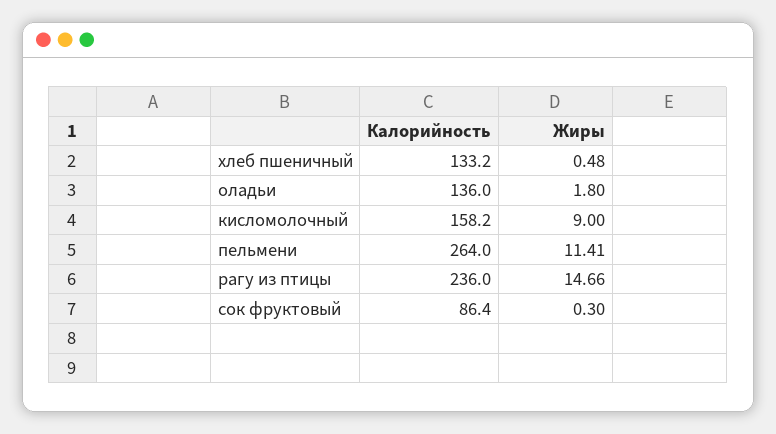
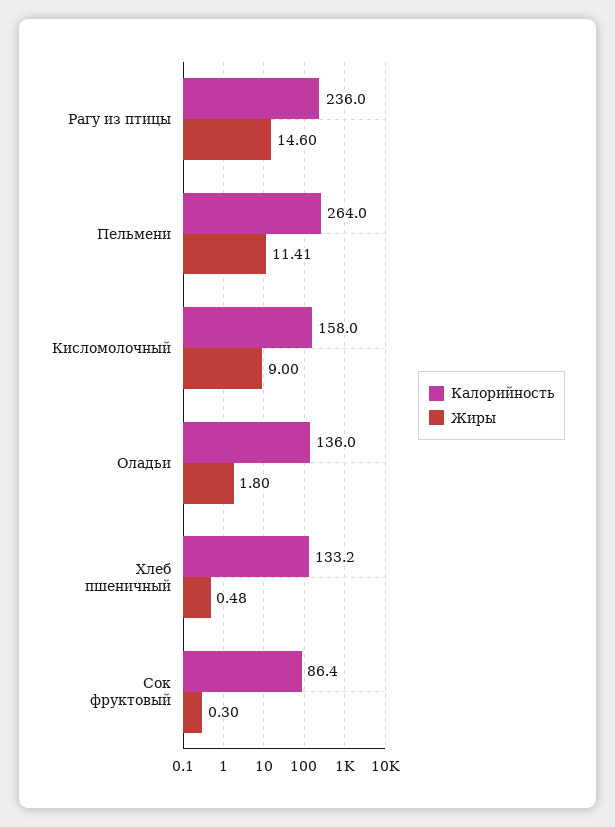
Калорийность, кисломолочный: 158.2 -> 158
Жиры, рагу из птицы: 14.66 -> 14.6

